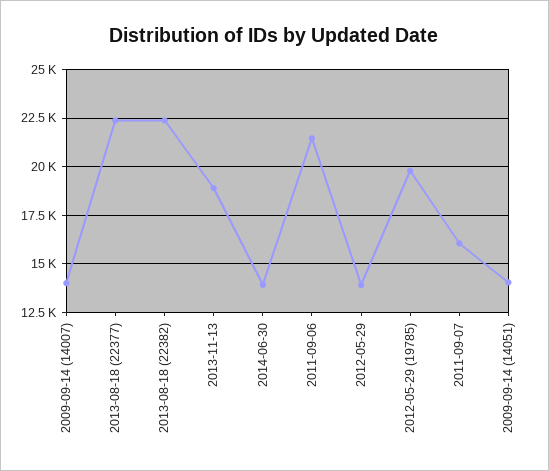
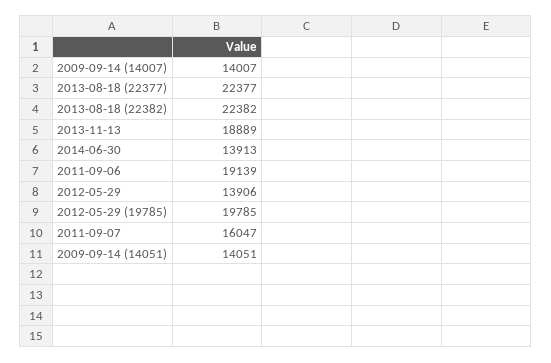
2011-09-06: 21500 -> 19139

